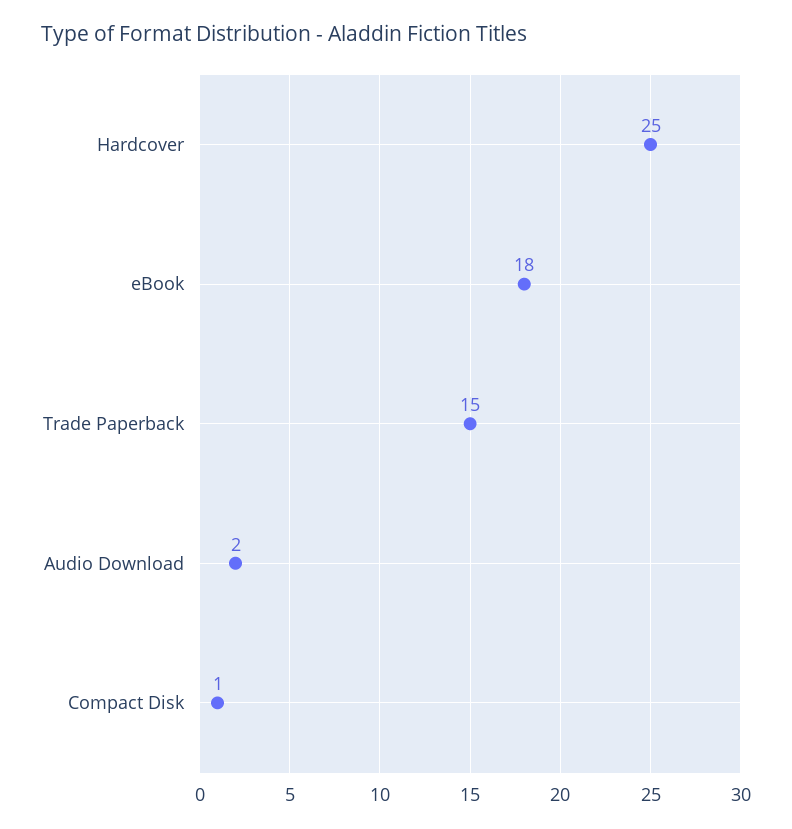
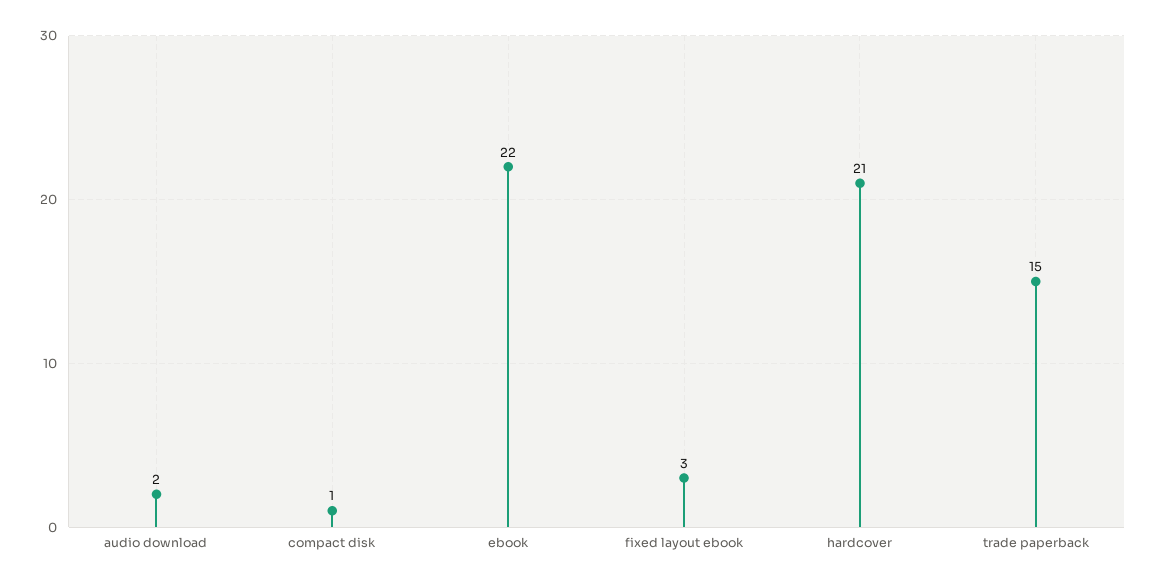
Hardcover: 25 -> 21
eBook: 18 -> 22
fixed layout ebook: none -> 3

